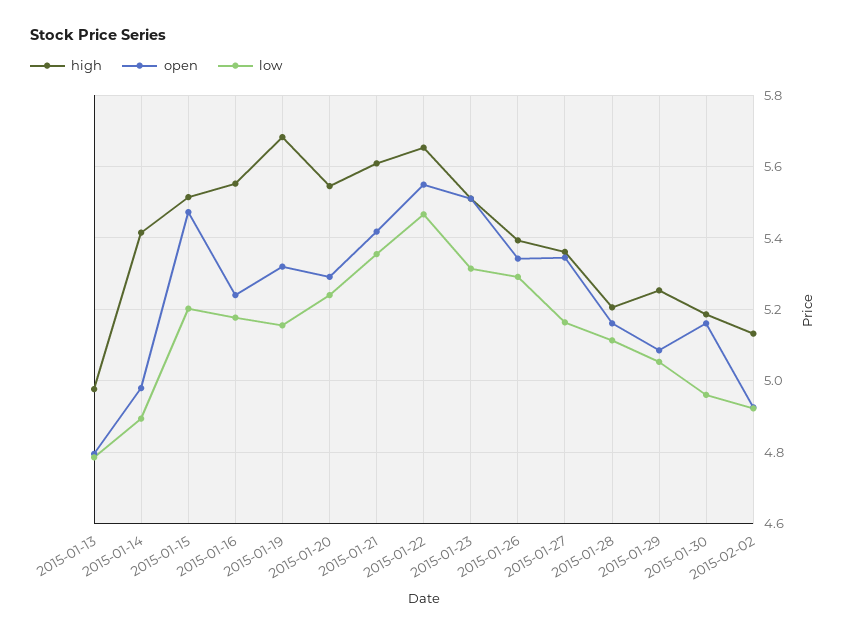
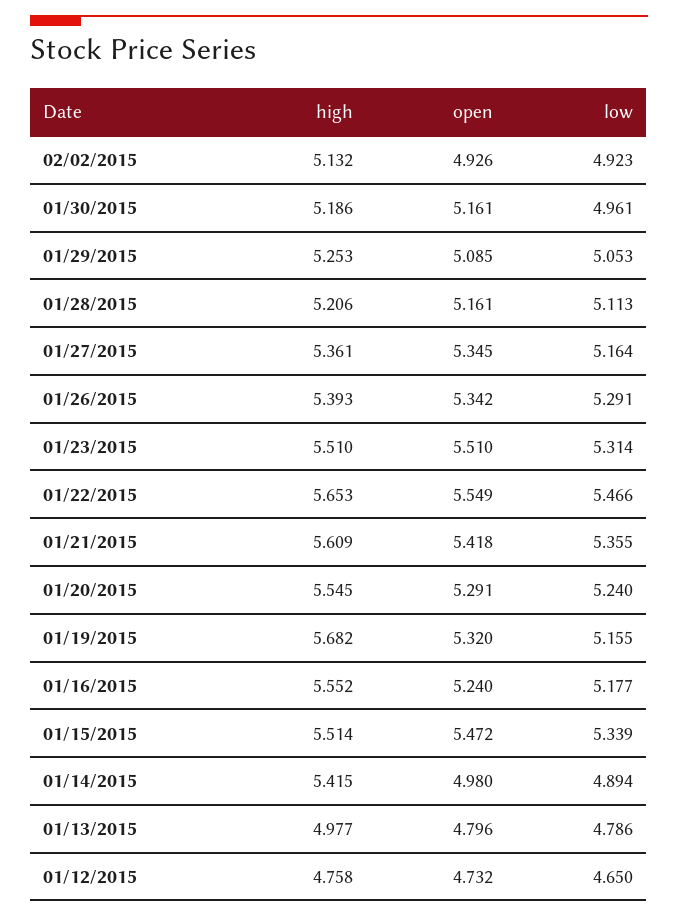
low, 2015-01-15: 5.2 -> 5.339
high, 01/12/2015: none -> 4.758
open, 01/12/2015: none -> 4.732
low, 01/12/2015: none -> 4.65

